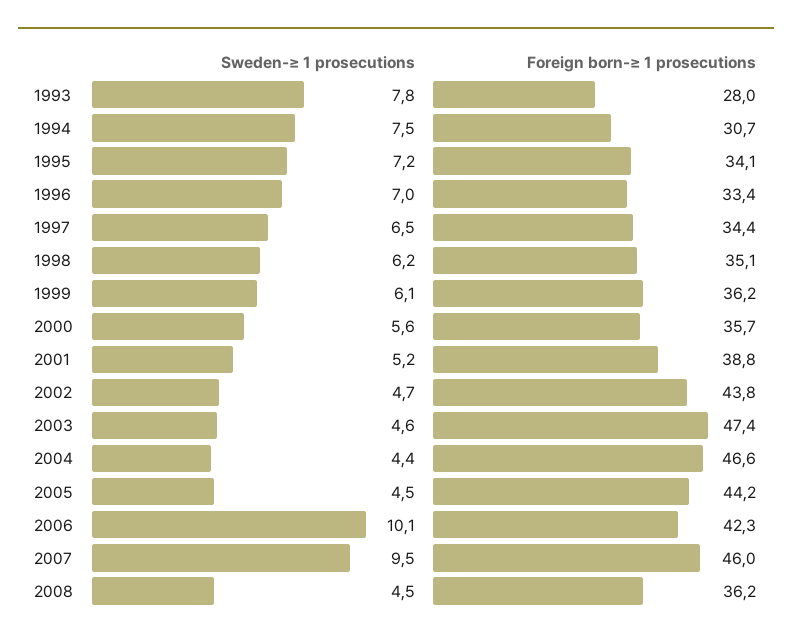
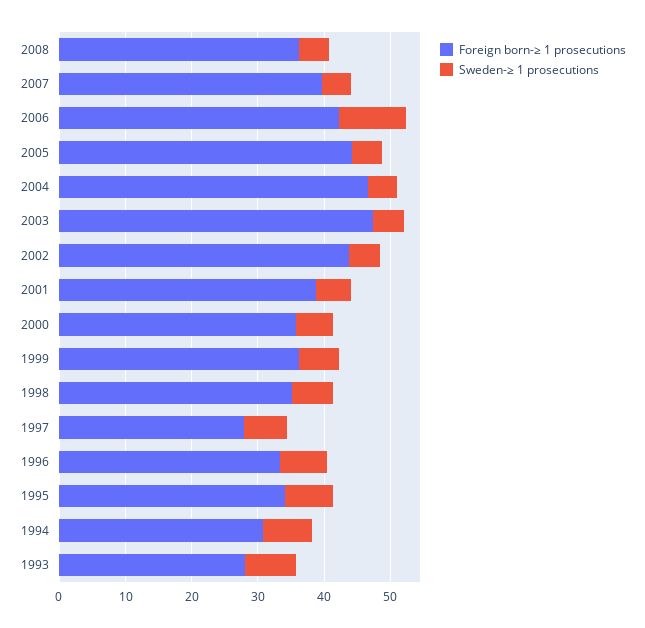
Foreign born-≥ 1 prosecutions, 1997: 34.4 -> 28
Sweden-≥ 1 prosecutions, 2007: 9.5 -> 4
Foreign born-≥ 1 prosecutions, 2007: 46 -> 40

